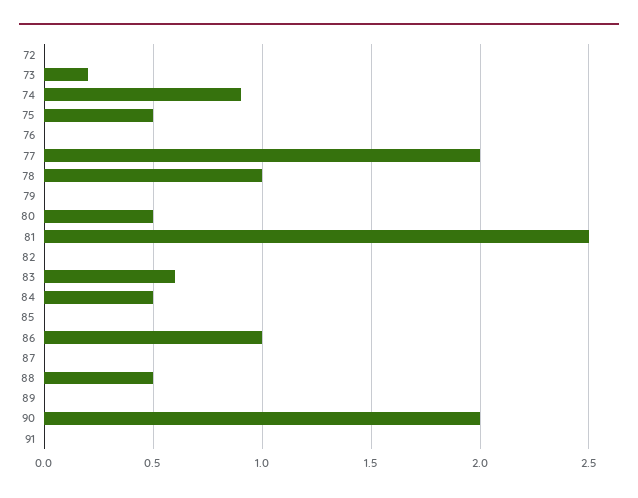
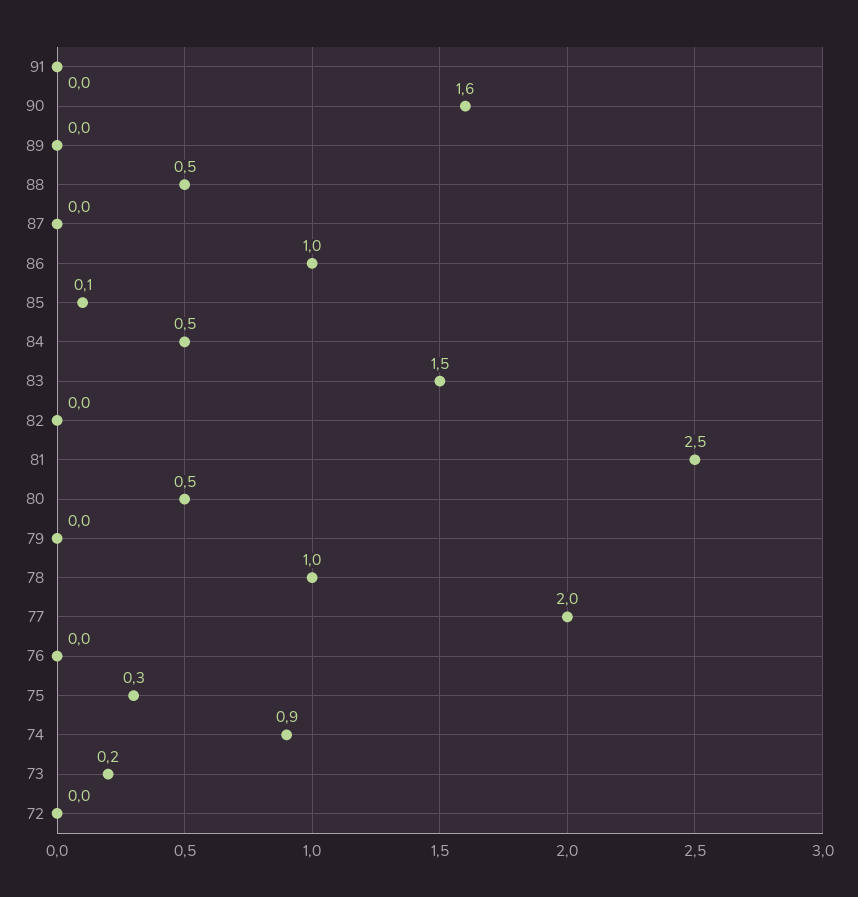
75: 0.5 -> 0.3
83: 0.6 -> 1.5
85: 0 -> 0.1
90: 2 -> 1.6

